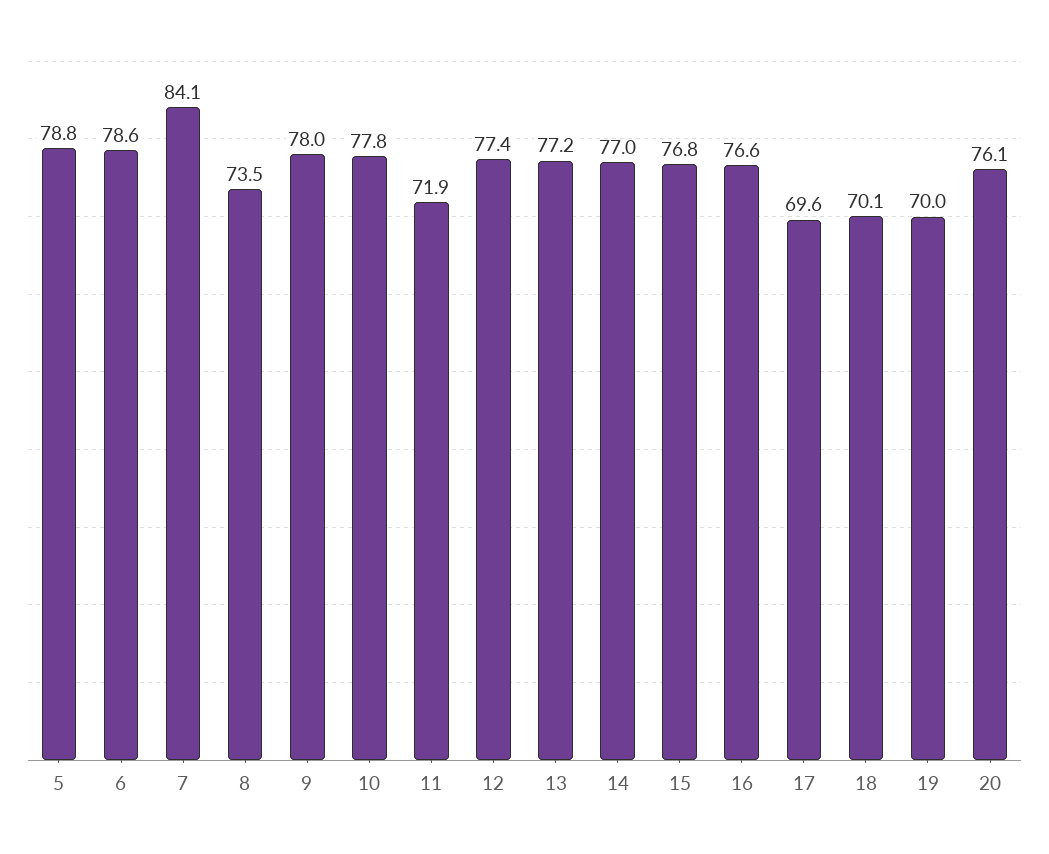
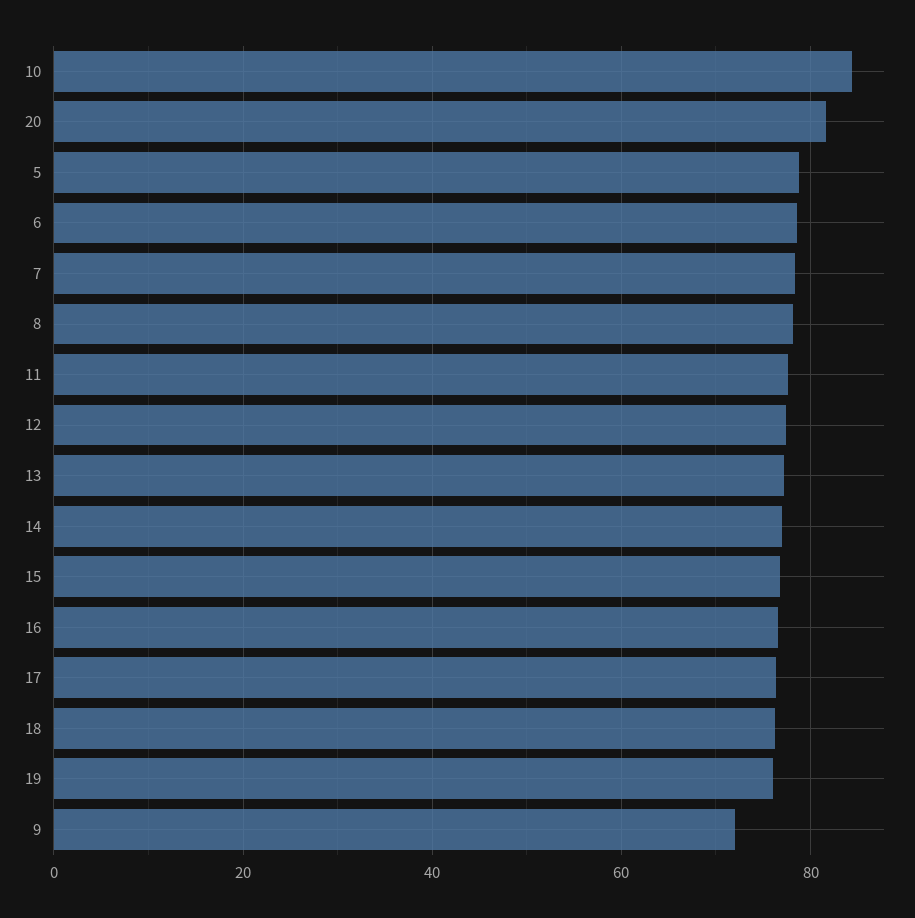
7: 84.1 -> 78
8: 73.5 -> 78
9: 78 -> 72
10: 77.8 -> 84
11: 71.9 -> 78
17: 69.6 -> 76
18: 70.1 -> 76
19: 70 -> 76
20: 76.1 -> 82

